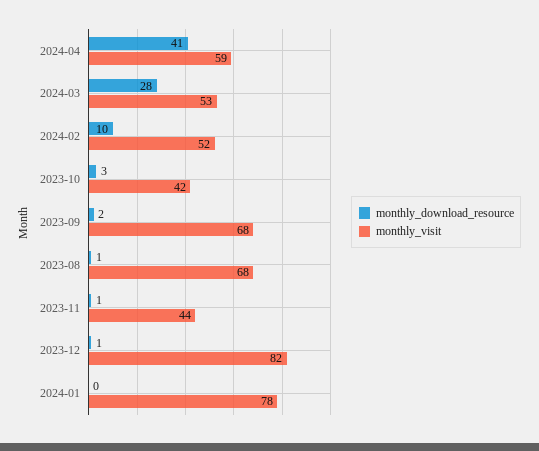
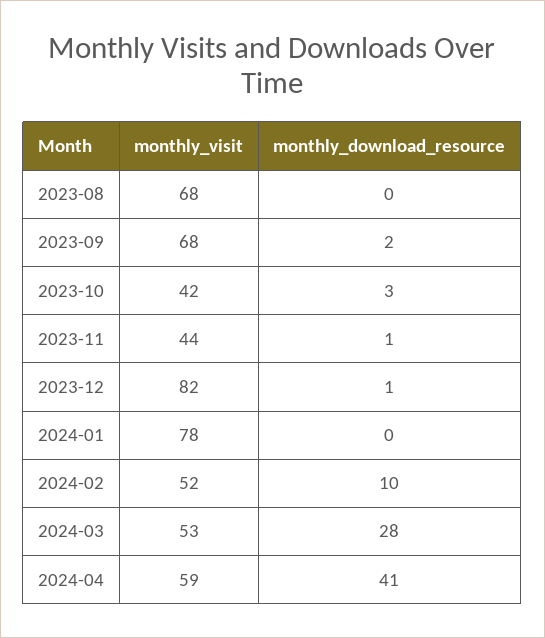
monthly_download_resource, 2023-08: 1 -> 0

